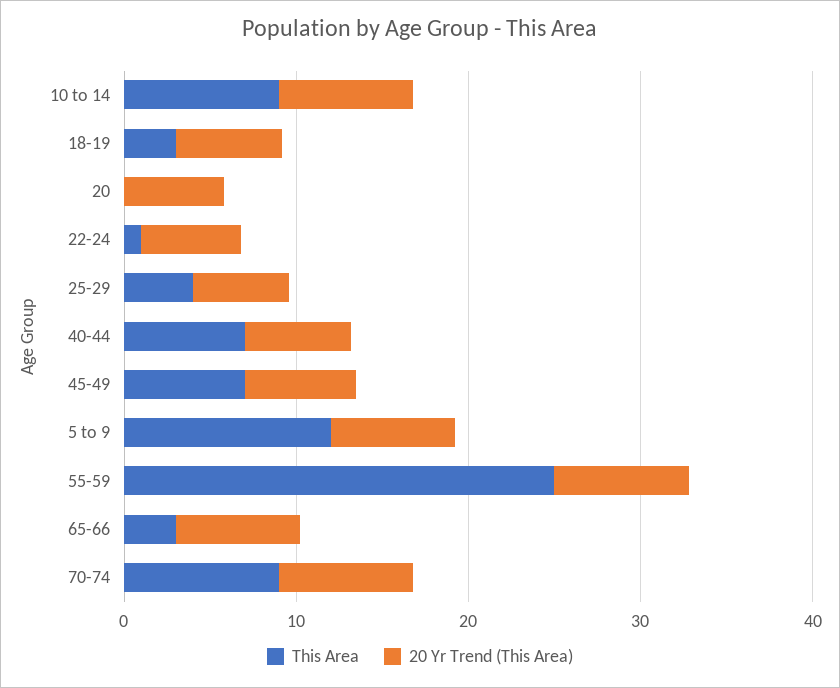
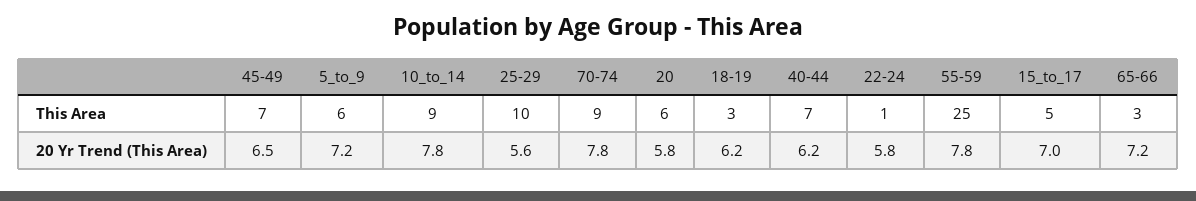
This Area, 20: 0 -> 6
This Area, 25-29: 4 -> 10
This Area, 5 to 9: 12 -> 6
This Area, 15_to_17: none -> 5
20 Yr Trend (This Area), 15_to_17: none -> 7

